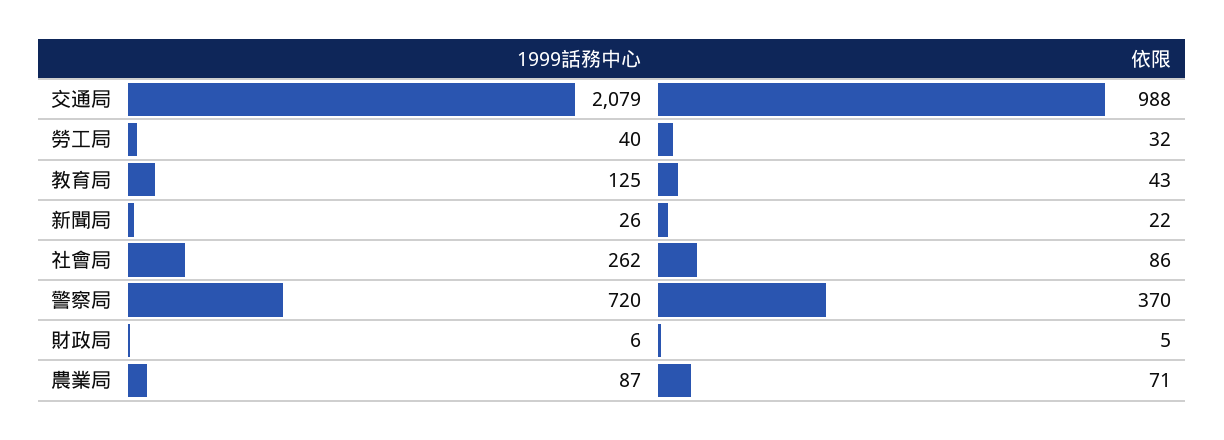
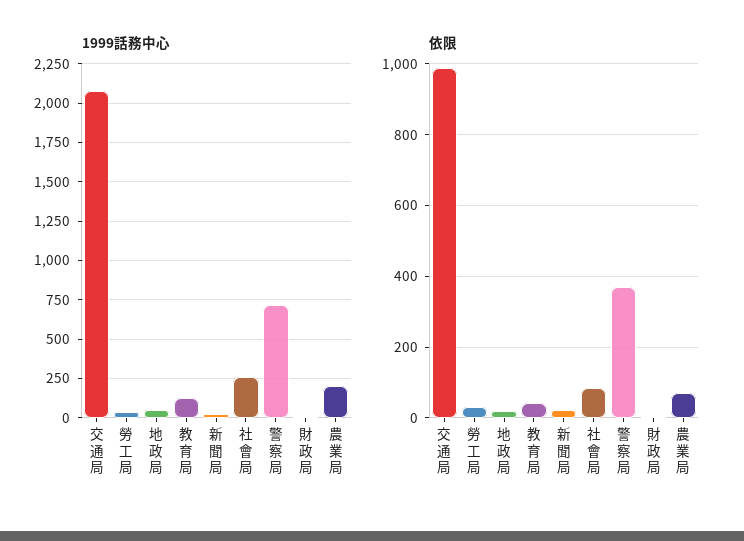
1999話務中心, 農業局: 87 -> 200
1999話務中心, 地政局: none -> 50
依限, 地政局: none -> 20

